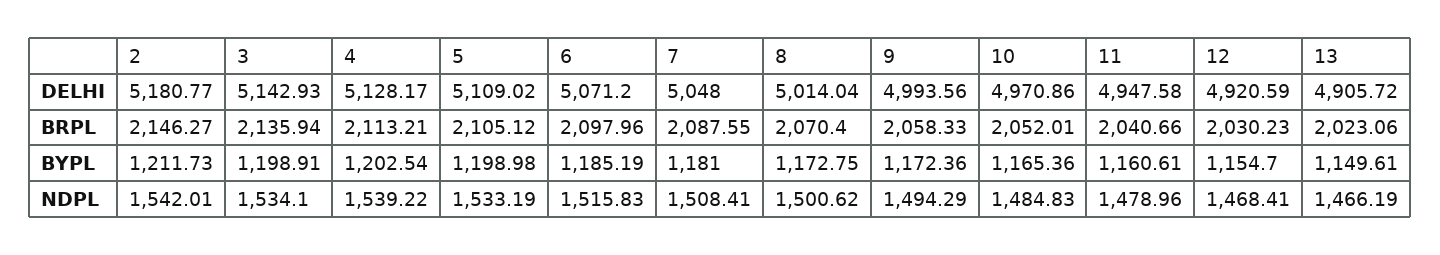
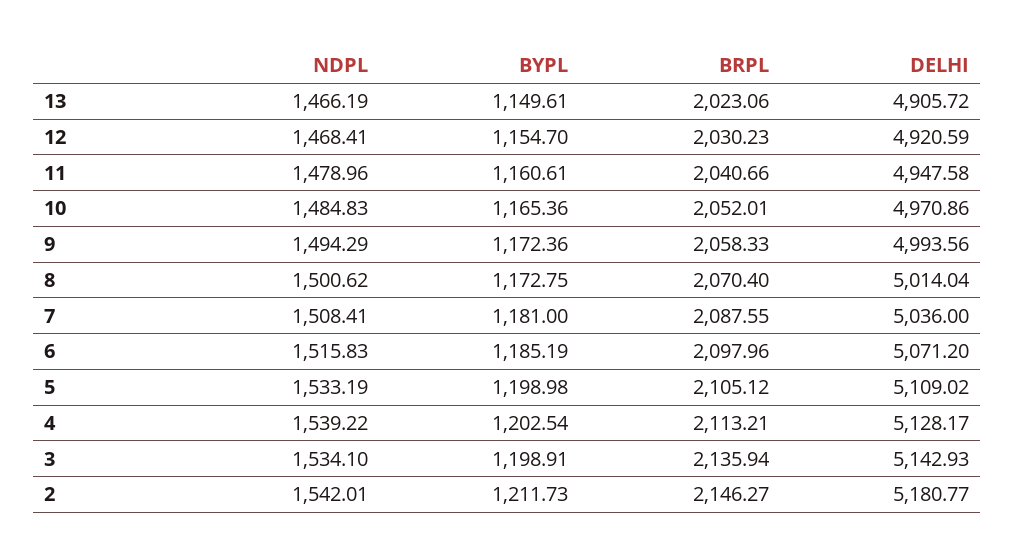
7, DELHI: 5048 -> 5036

